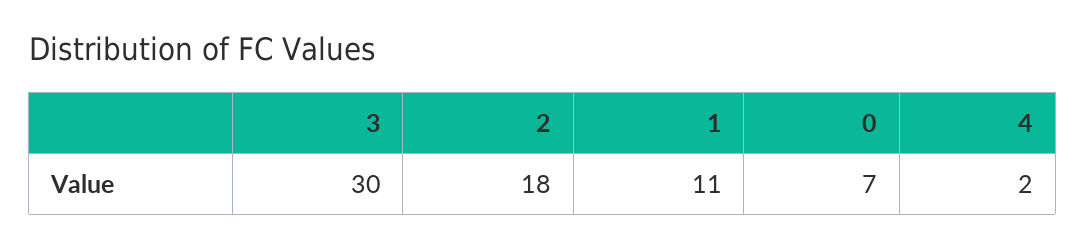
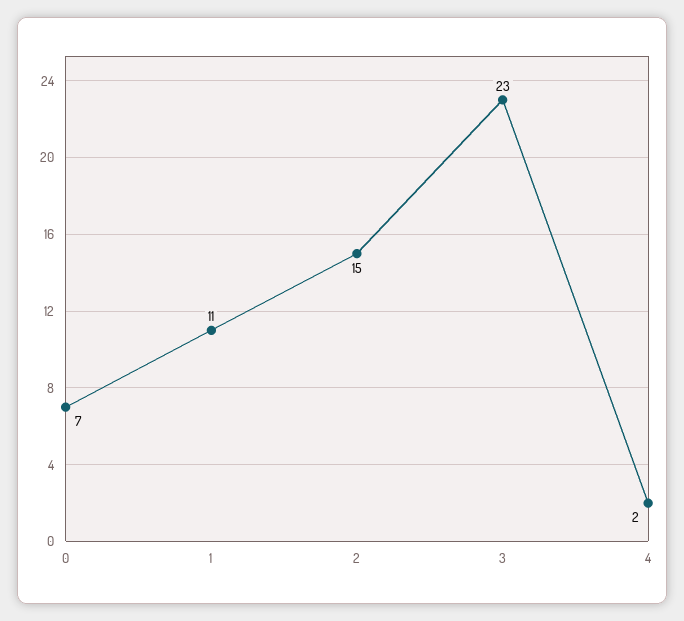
3: 30 -> 23
2: 18 -> 15

